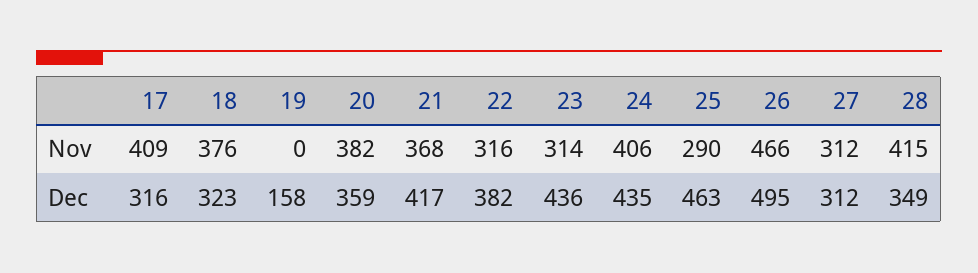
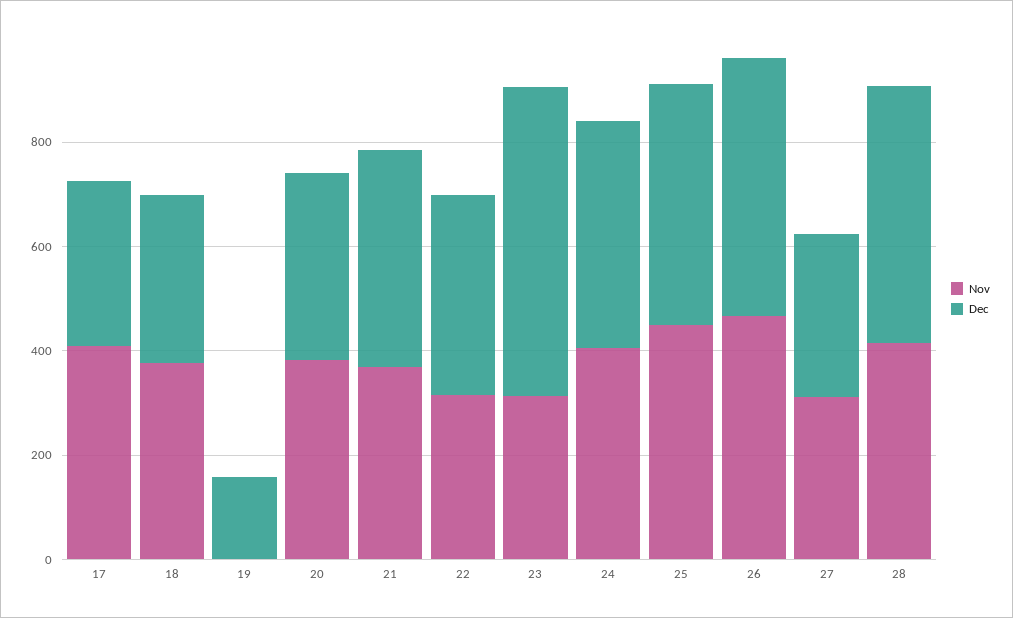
Nov, 25: 290 -> 450
Dec, 23: 436 -> 600
Dec, 28: 349 -> 500

